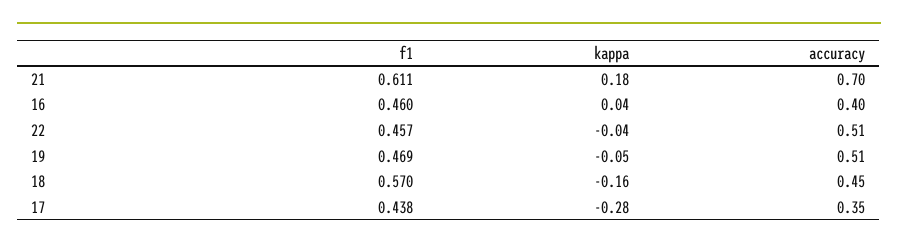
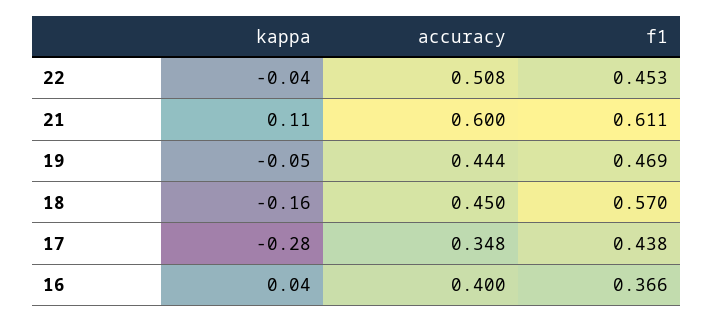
kappa, 21: 0.18 -> 0.11
accuracy, 21: 0.7 -> 0.6
f1, 16: 0.46 -> 0.366
f1, 22: 0.457 -> 0.453
accuracy, 19: 0.51 -> 0.444

